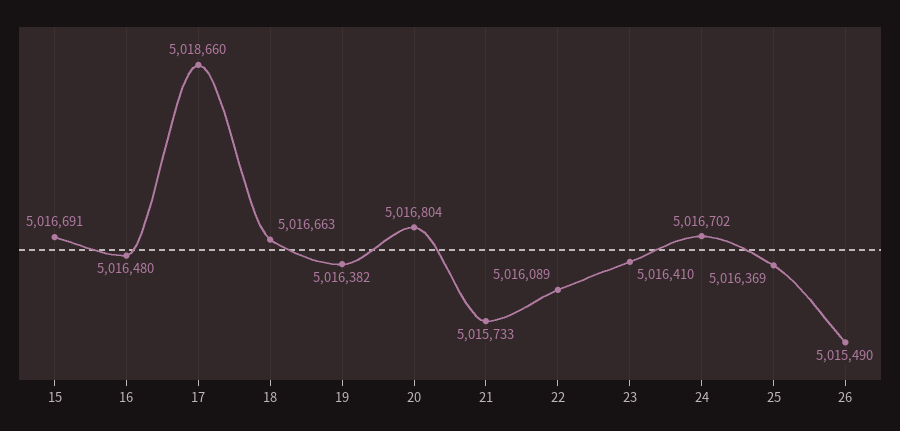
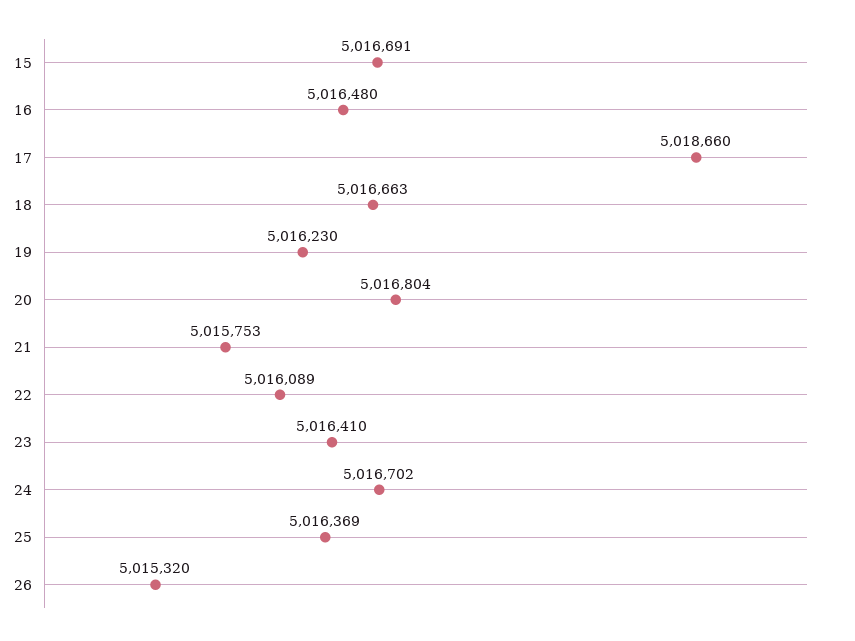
19: 5016382 -> 5016230
21: 5015733 -> 5015753
26: 5015490 -> 5015320

